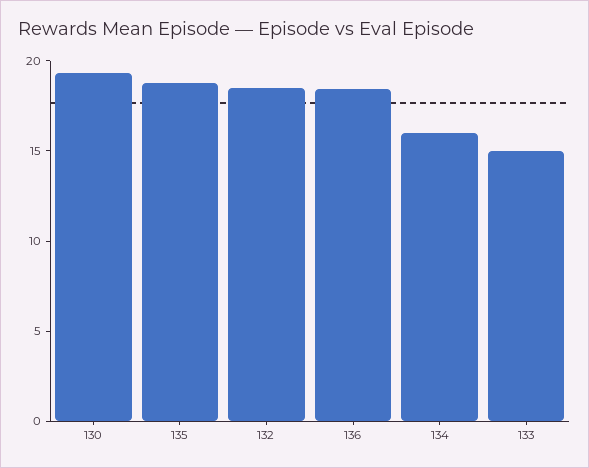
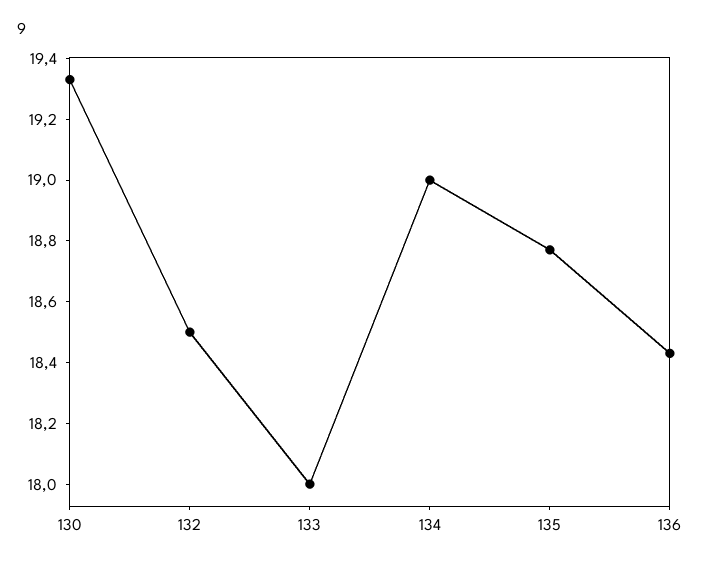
134: 16 -> 19
133: 15 -> 18

